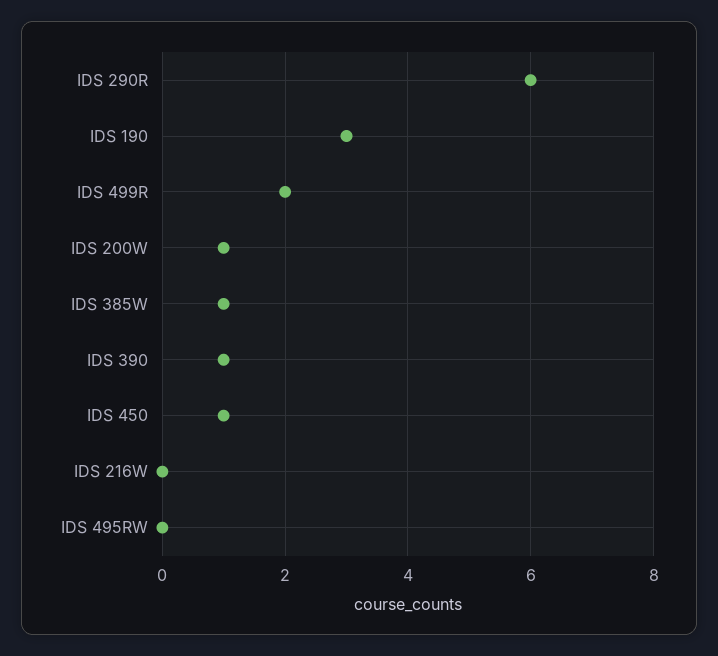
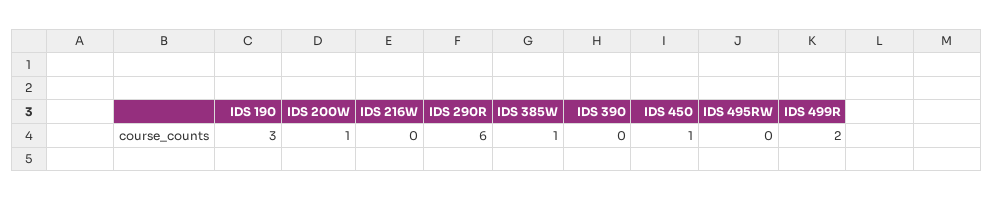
IDS 390: 1 -> 0

